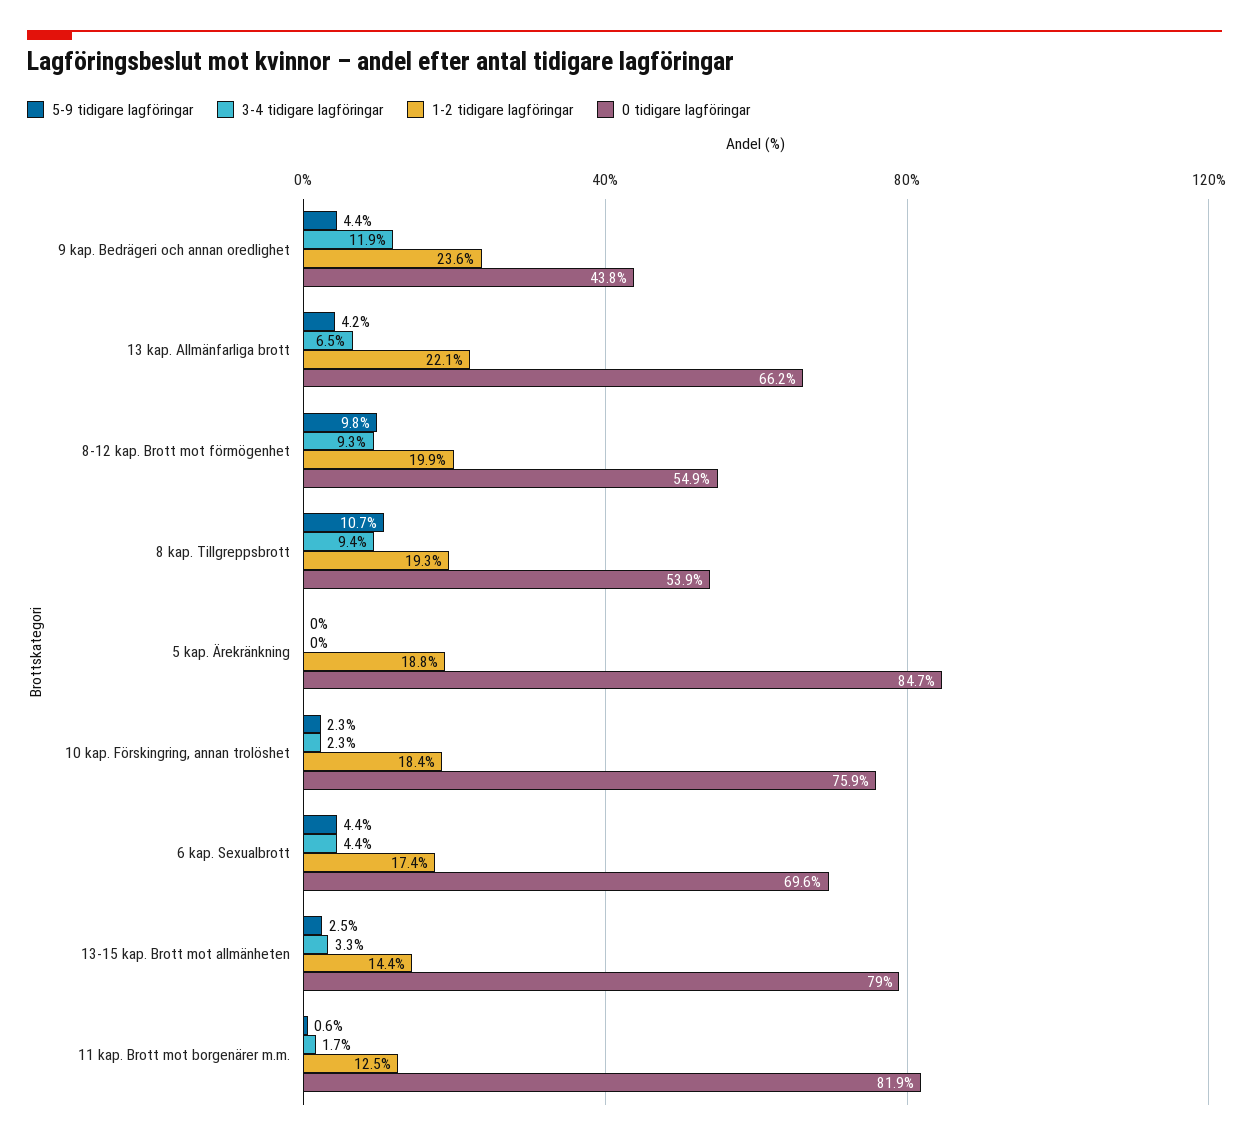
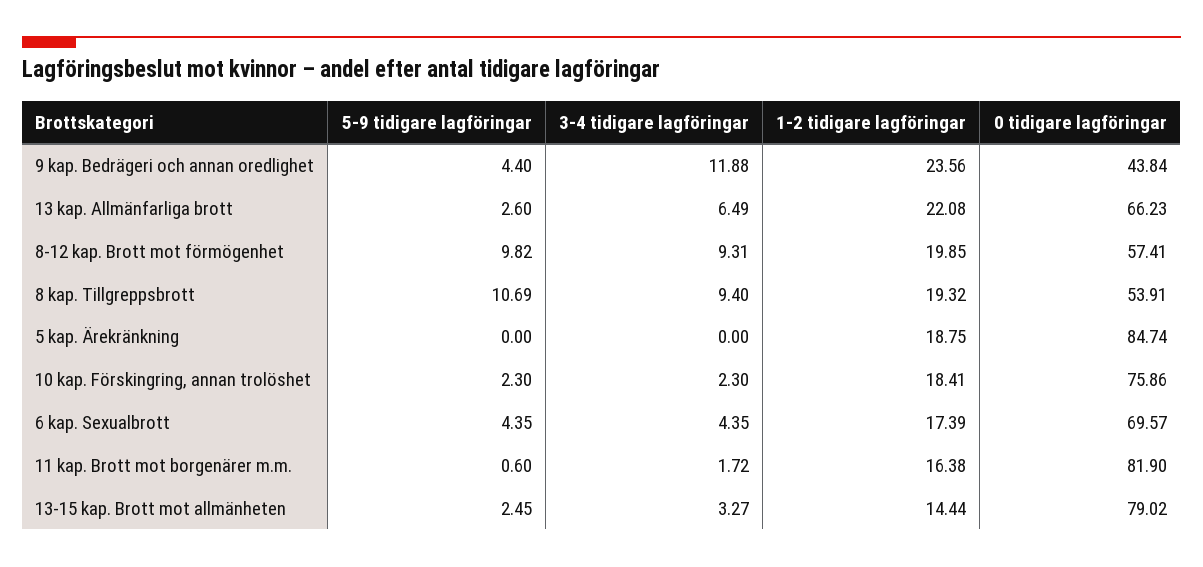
5-9 tidigare lagföringar, 13 kap. Allmänfarliga brott: 4.2 -> 2.6
0 tidigare lagföringar, 8-12 kap. Brott mot förmögenhet: 54.9 -> 57.41
1-2 tidigare lagföringar, 11 kap. Brott mot borgenärer m.m.: 12.5 -> 16.38

